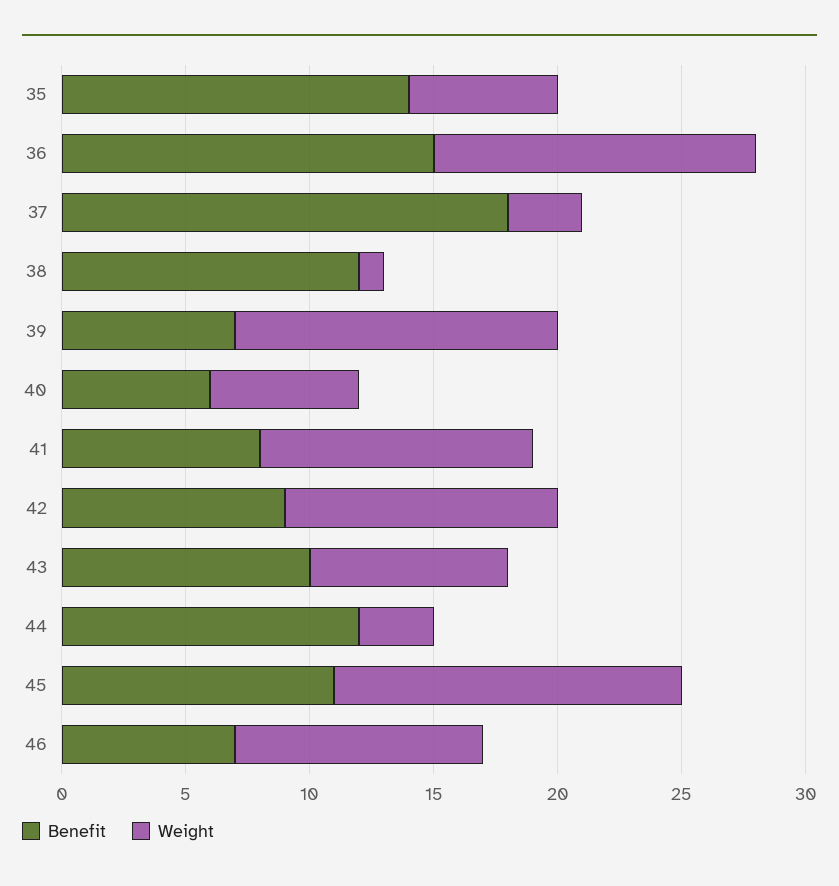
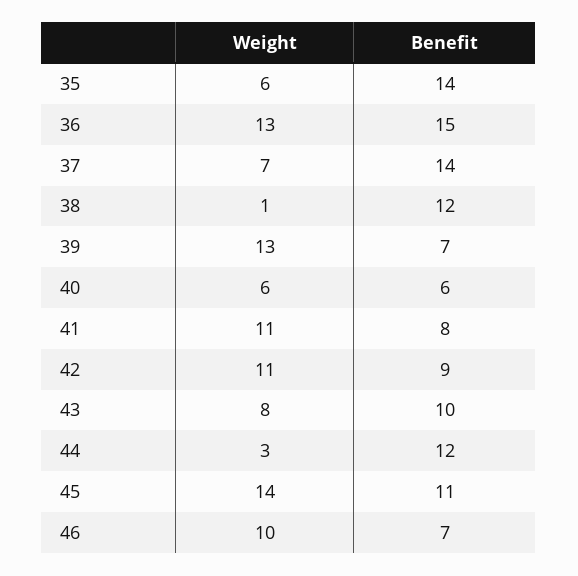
Benefit, 37: 18 -> 14
Weight, 37: 3 -> 7

